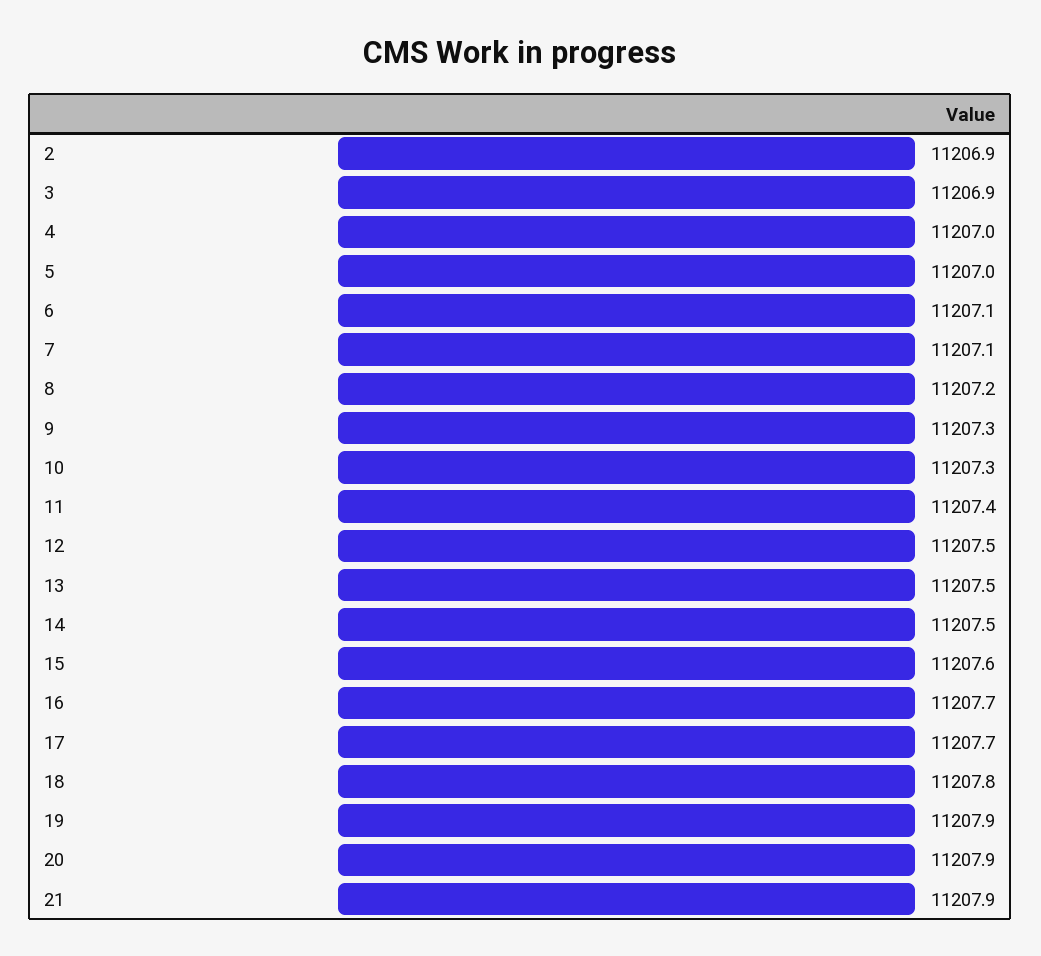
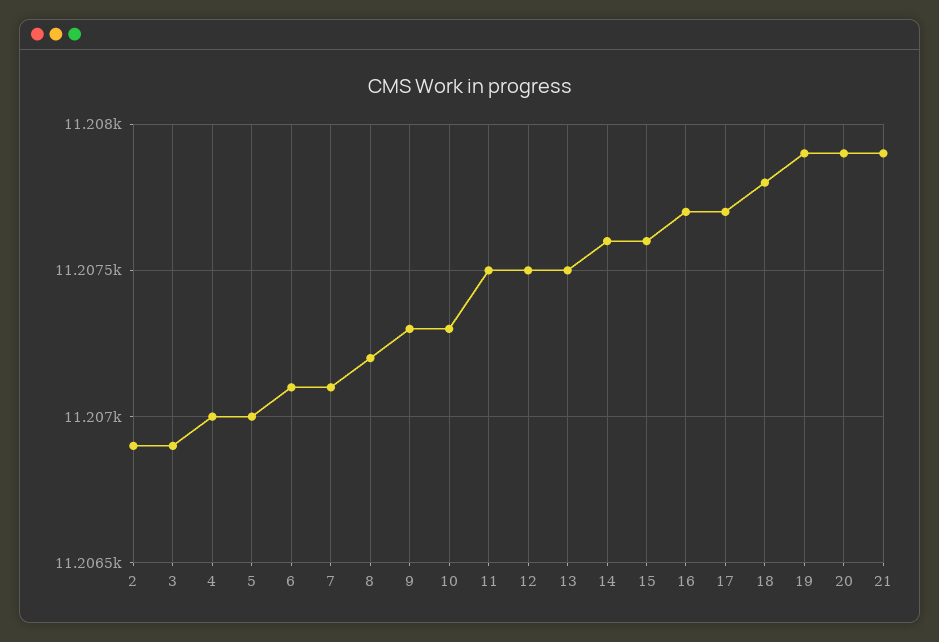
11: 11207.4 -> 11207.5
14: 11207.5 -> 11207.6

